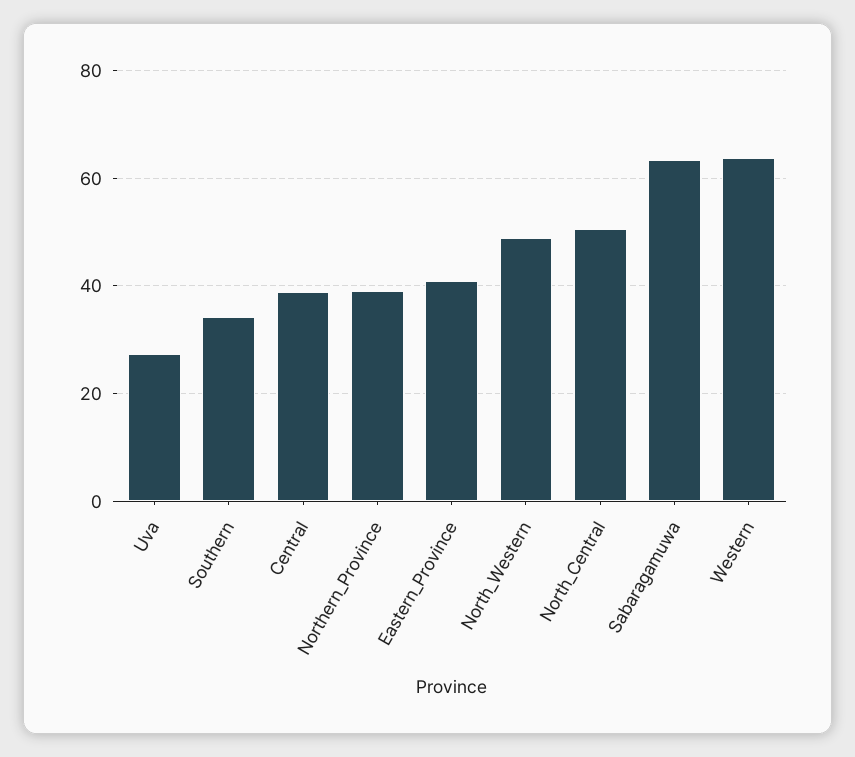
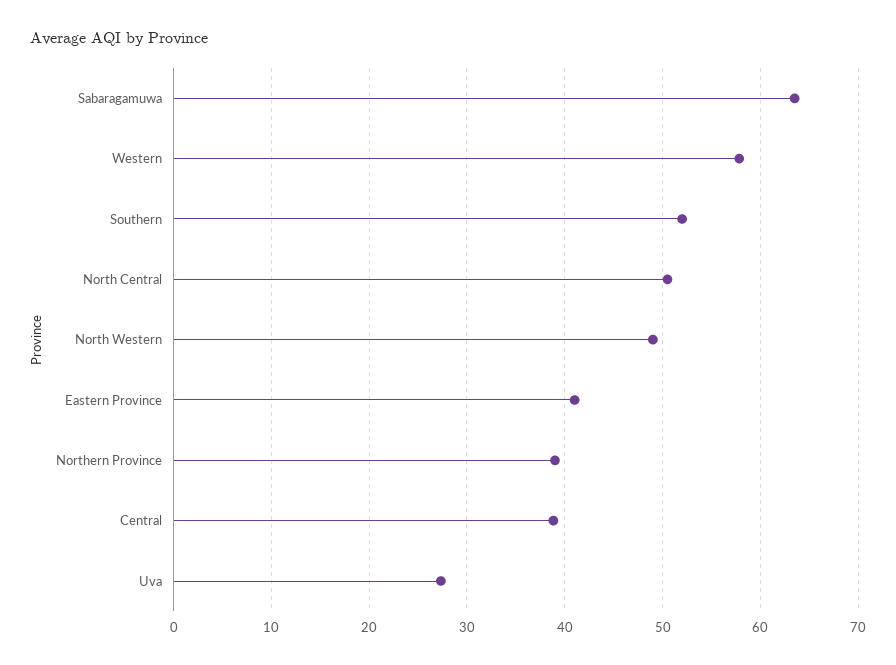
Southern: 34 -> 52
Western: 64 -> 58

